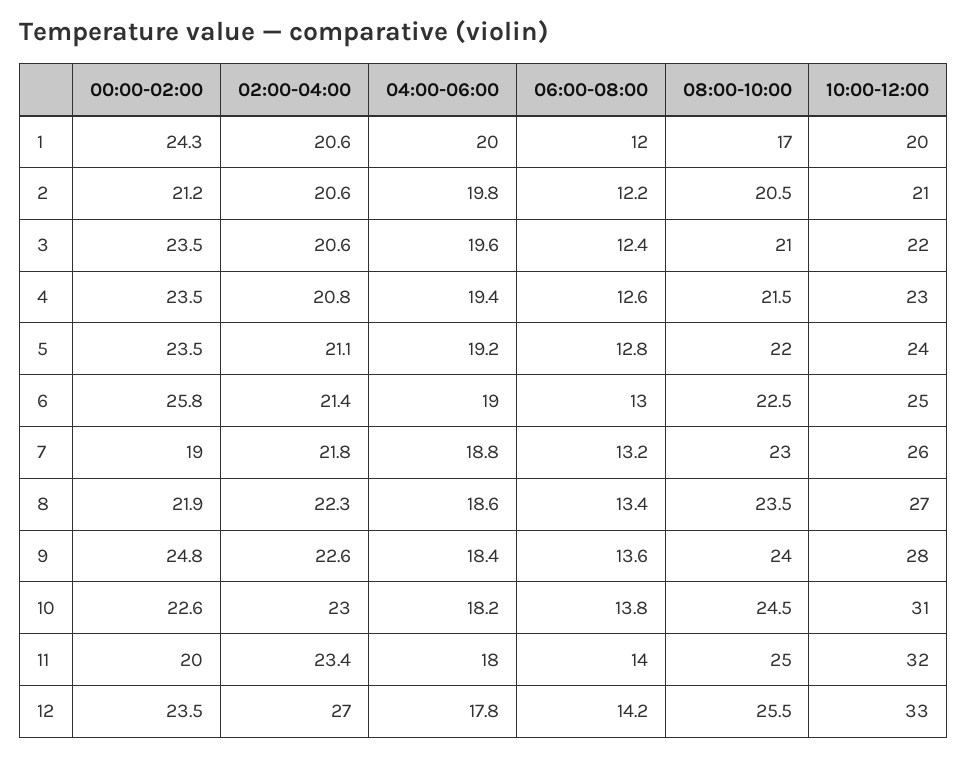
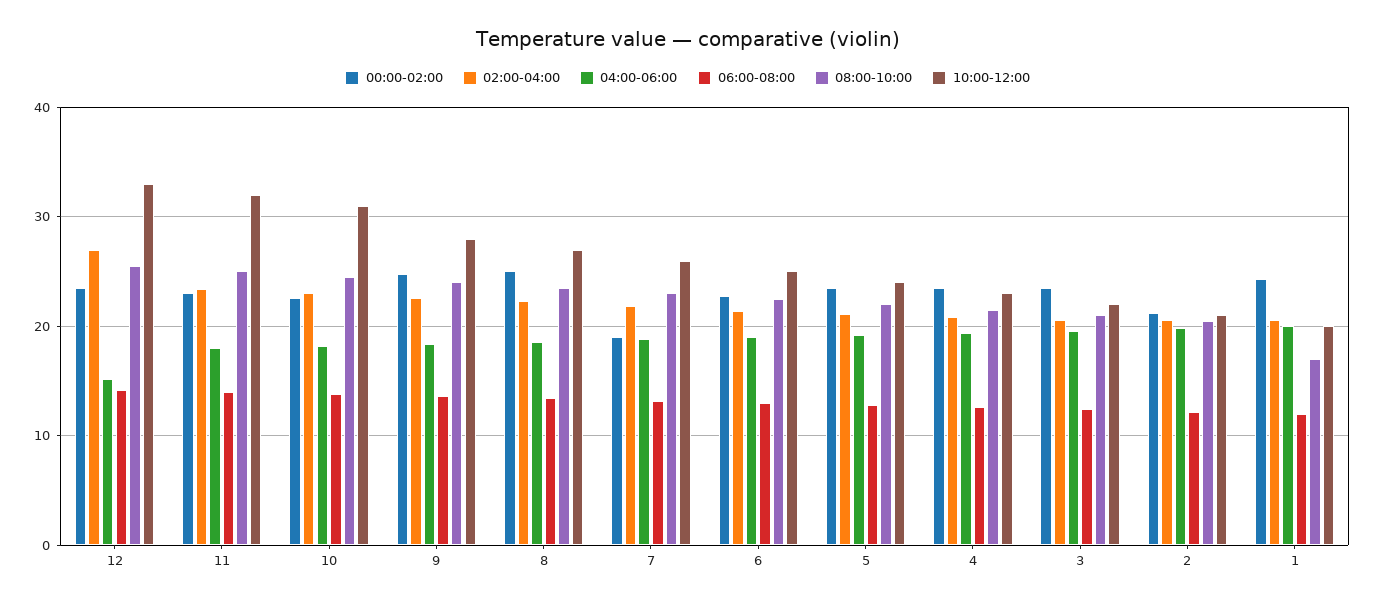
00:00-02:00, 6: 25.8 -> 23
00:00-02:00, 8: 21.9 -> 25
00:00-02:00, 11: 20 -> 23
04:00-06:00, 12: 17.8 -> 15

